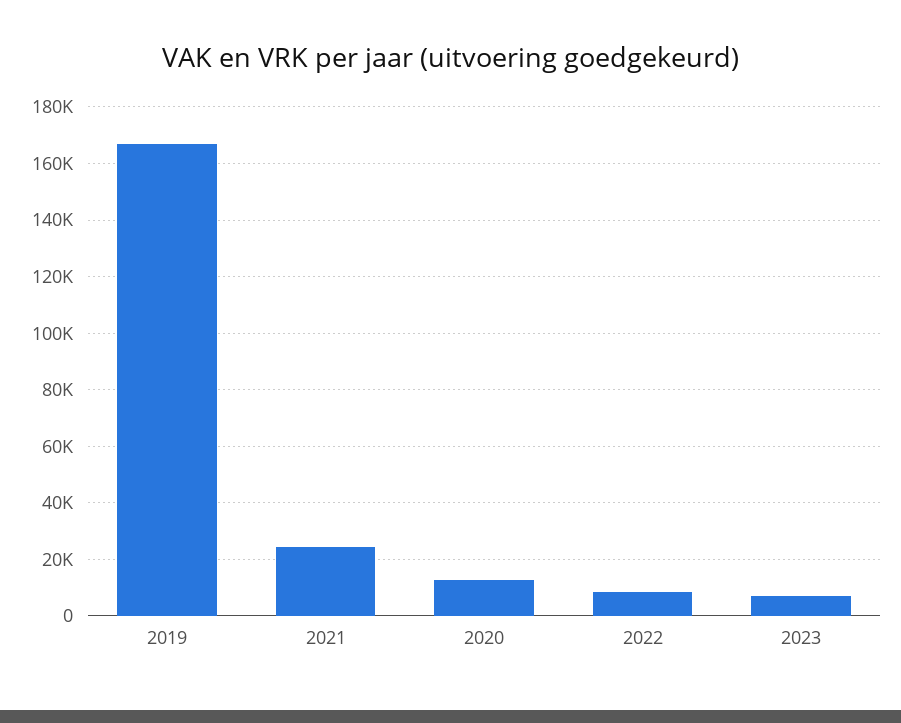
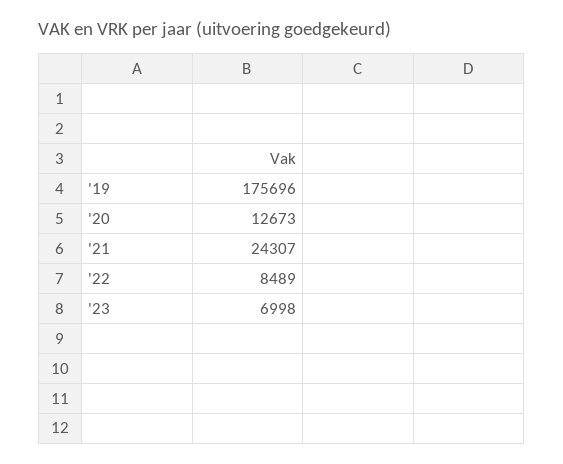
2019: 167500 -> 175696

